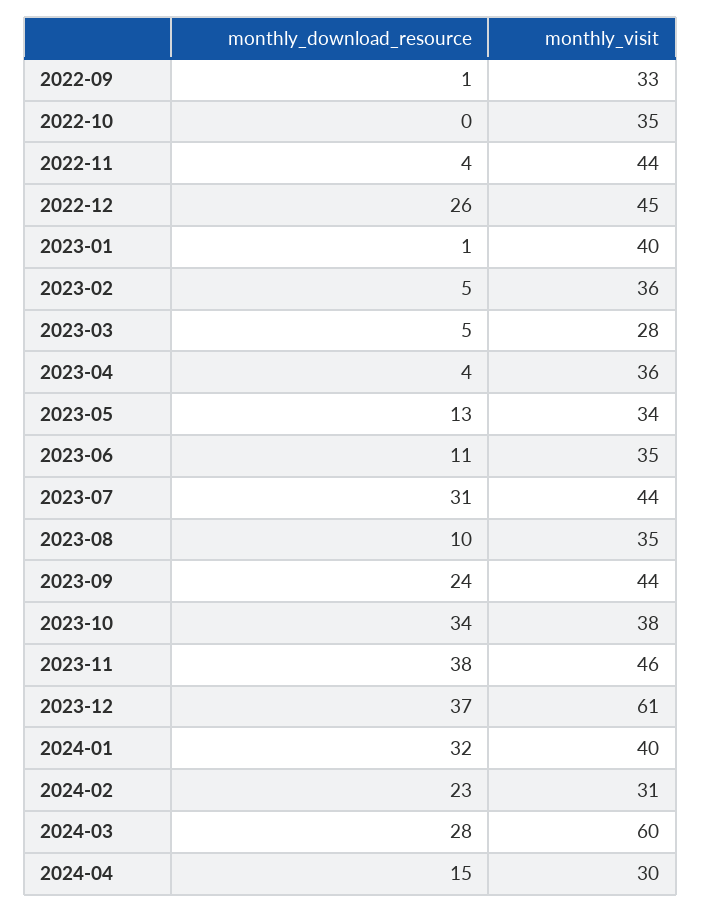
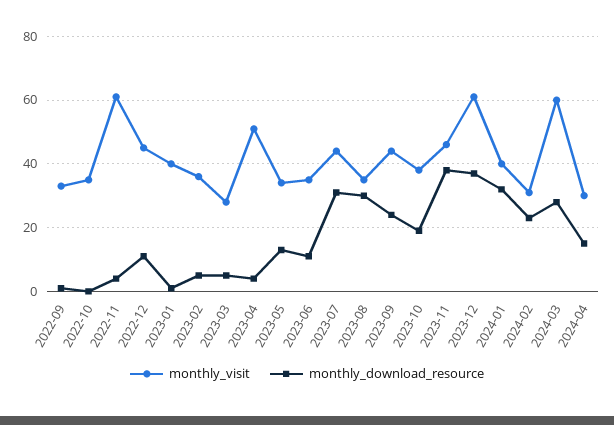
monthly_visit, 2022-11: 44 -> 60
monthly_download_resource, 2022-12: 26 -> 10
monthly_visit, 2023-04: 36 -> 50
monthly_download_resource, 2023-08: 10 -> 30
monthly_download_resource, 2023-10: 34 -> 20

